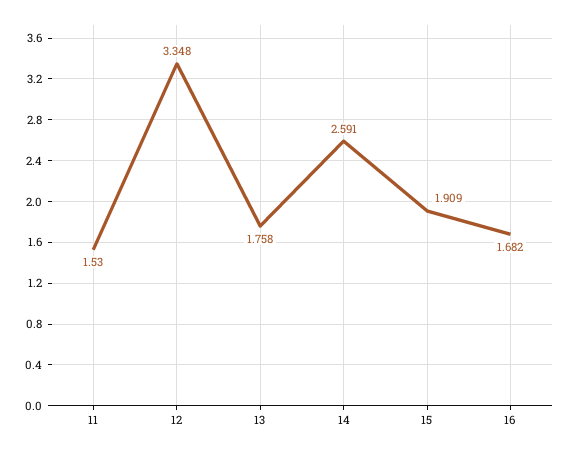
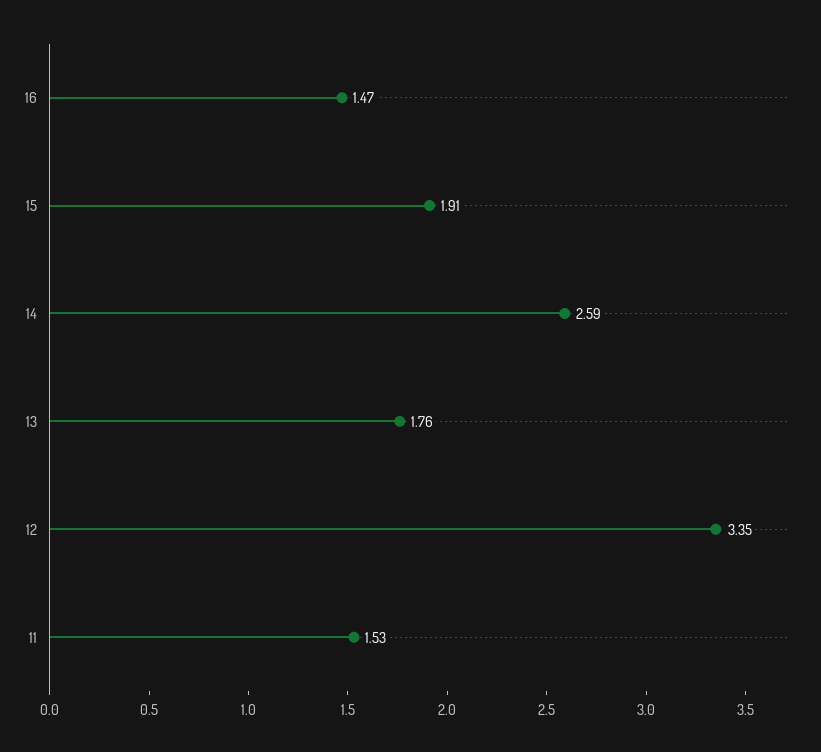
16: 1.682 -> 1.47

